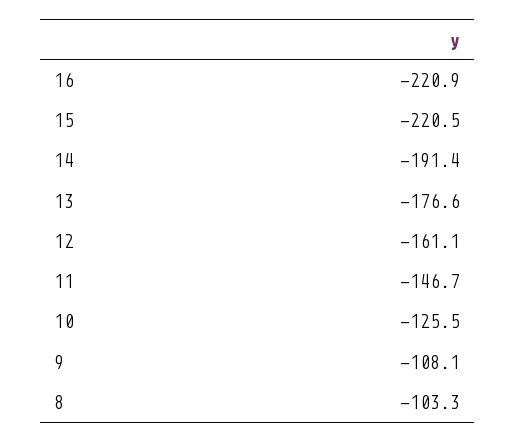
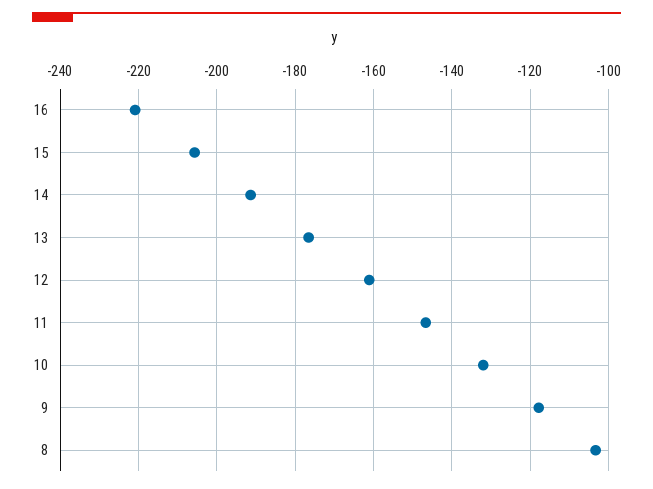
15: -220.5 -> -206
10: -125.5 -> -132
9: -108.1 -> -118

